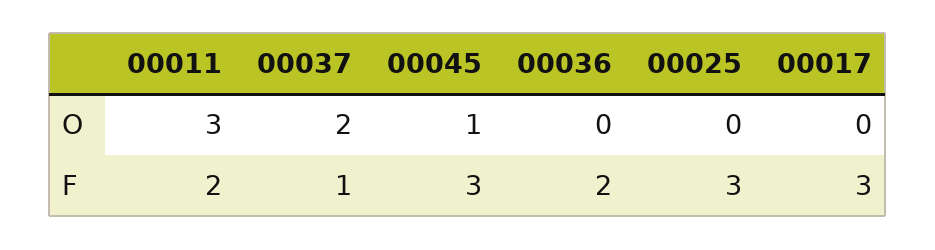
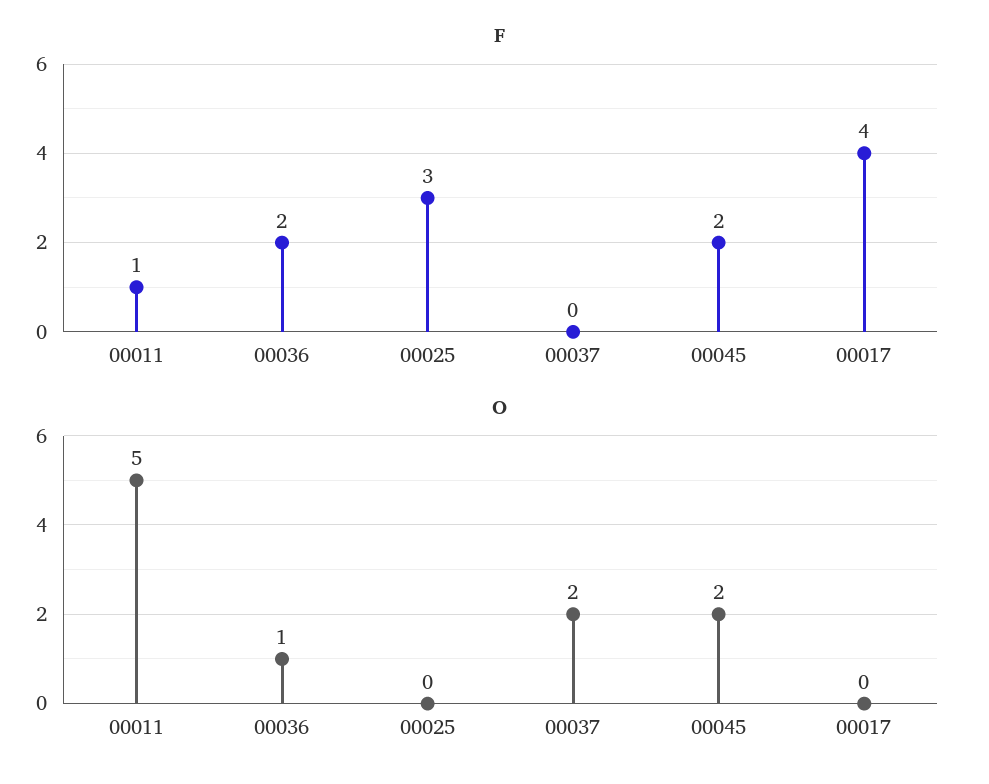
O, 00011: 3 -> 5
O, 00045: 1 -> 2
O, 00036: 0 -> 1
F, 00011: 2 -> 1
F, 00037: 1 -> 0
F, 00045: 3 -> 2
F, 00017: 3 -> 4

